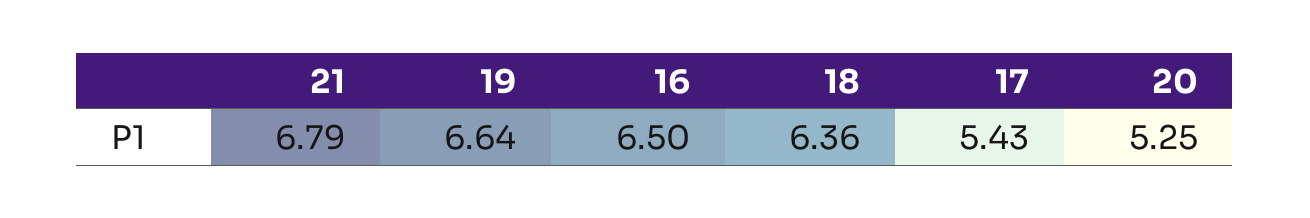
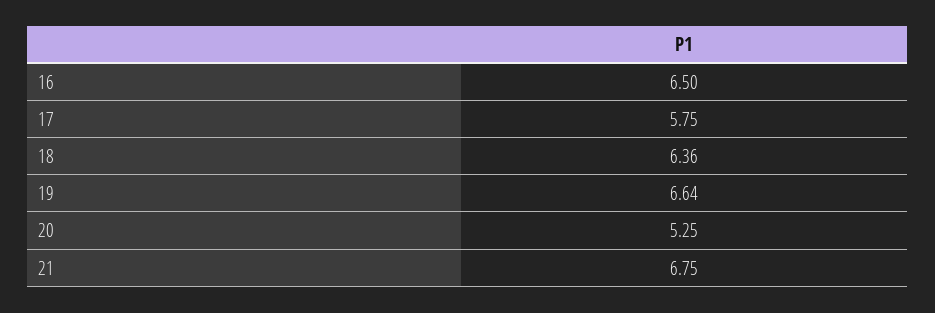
21: 6.79 -> 6.75
17: 5.43 -> 5.75

